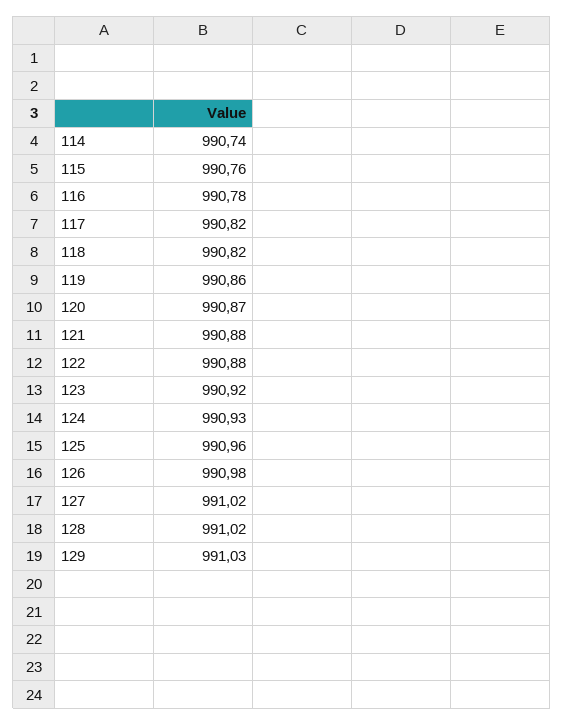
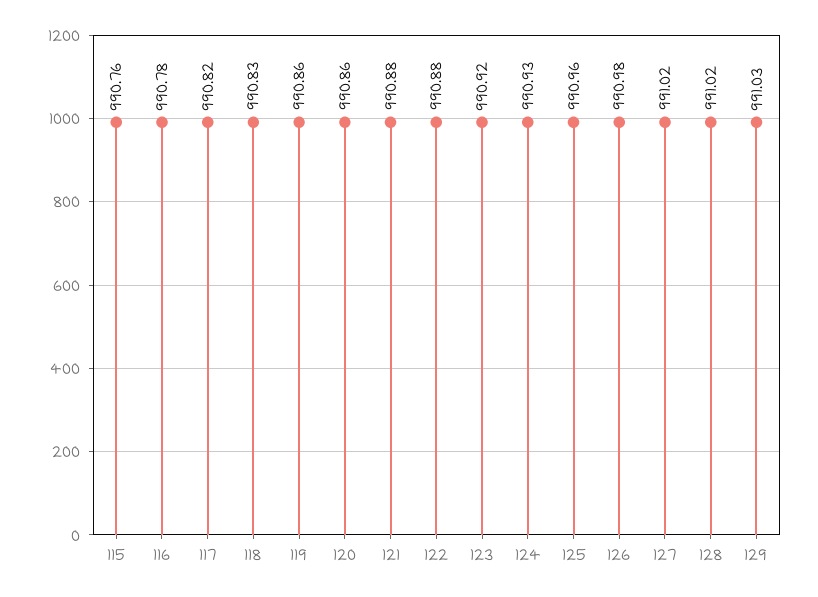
114: 990.74 -> none
118: 990.82 -> 990.83
120: 990.87 -> 990.86

